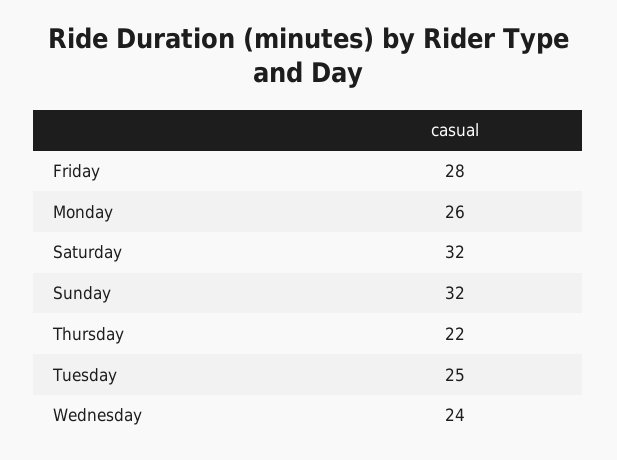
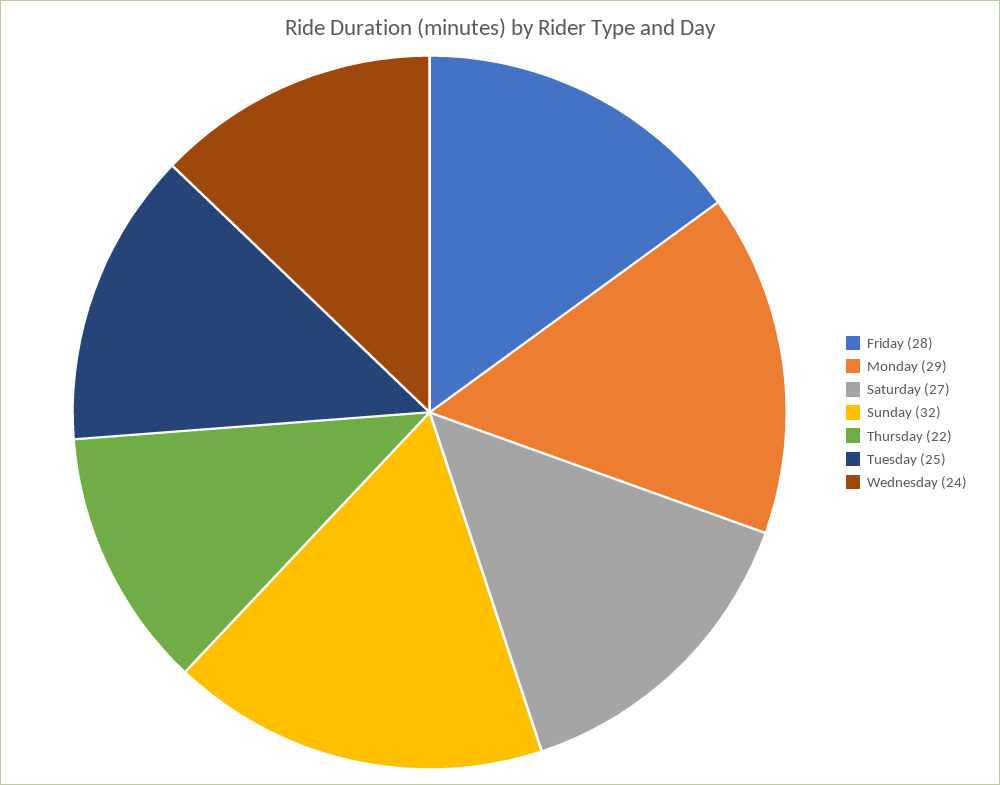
Monday: 26 -> 29
Saturday: 32 -> 27

